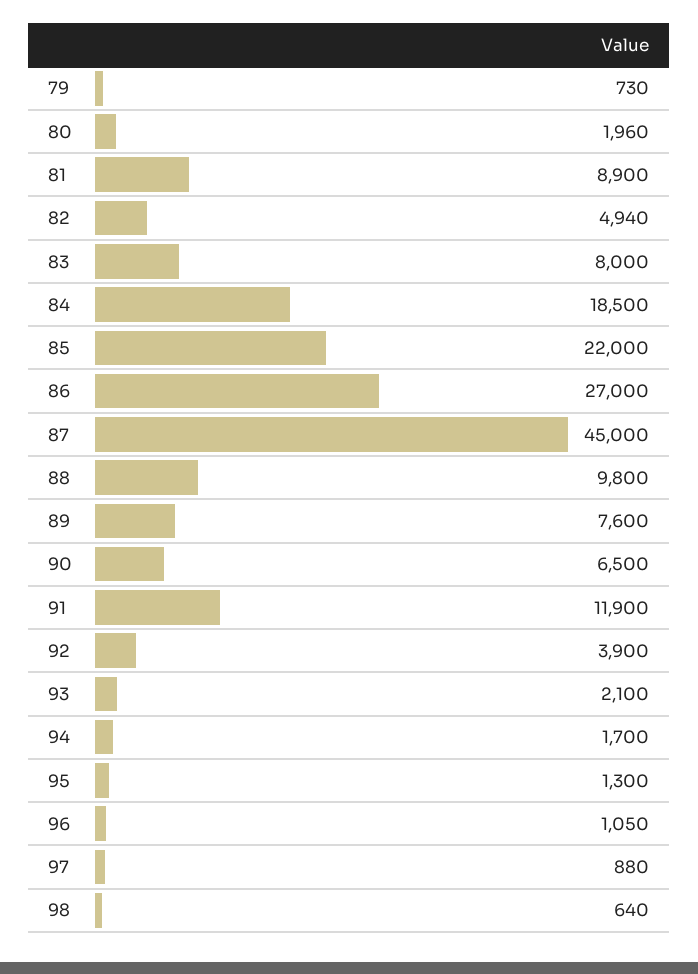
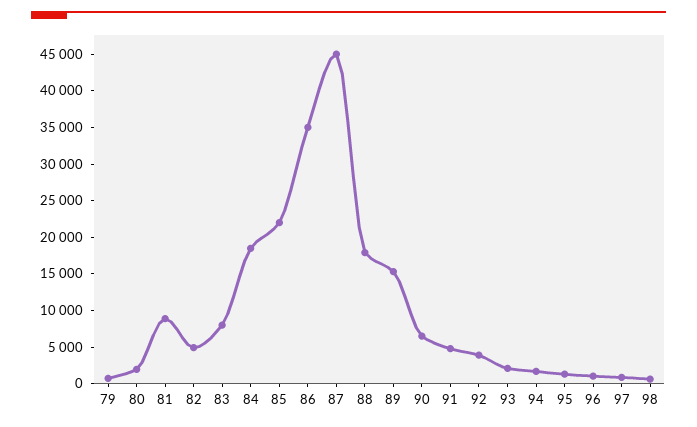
86: 27000 -> 35000
88: 9800 -> 17500
89: 7600 -> 15000
91: 11900 -> 5000

